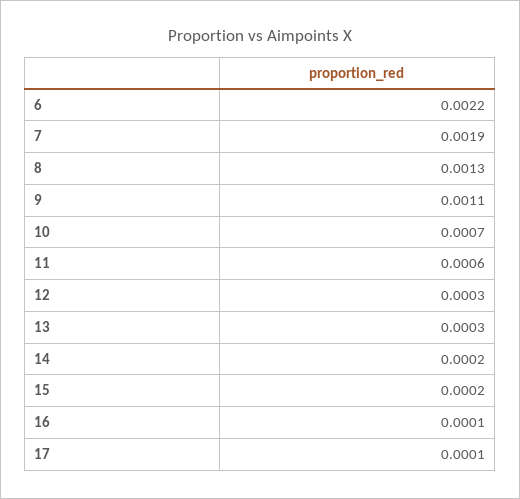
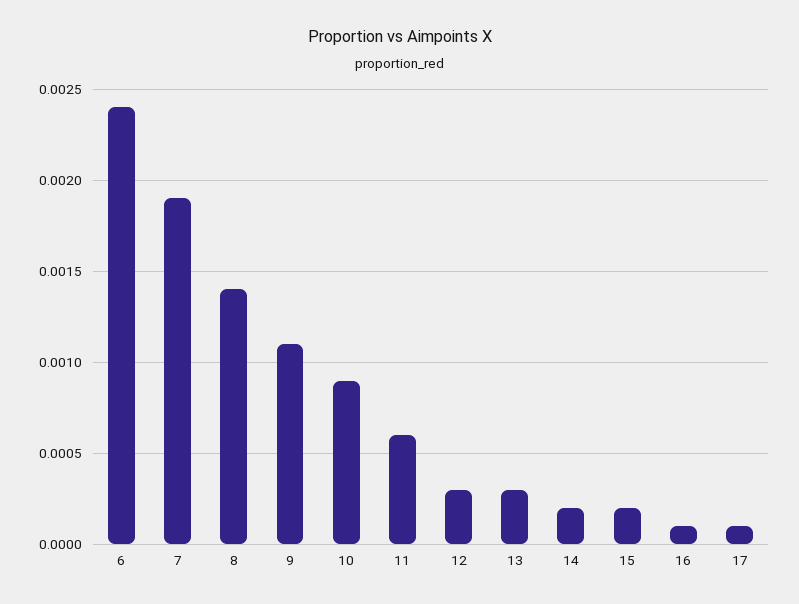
6: 0.0022 -> 0.0024
8: 0.0013 -> 0.0014
10: 0.0007 -> 0.0009

